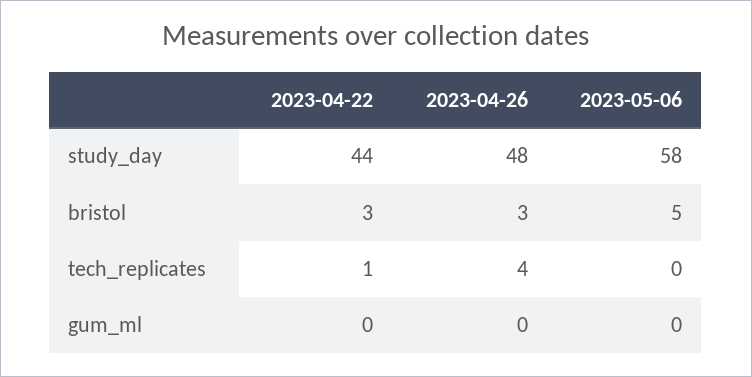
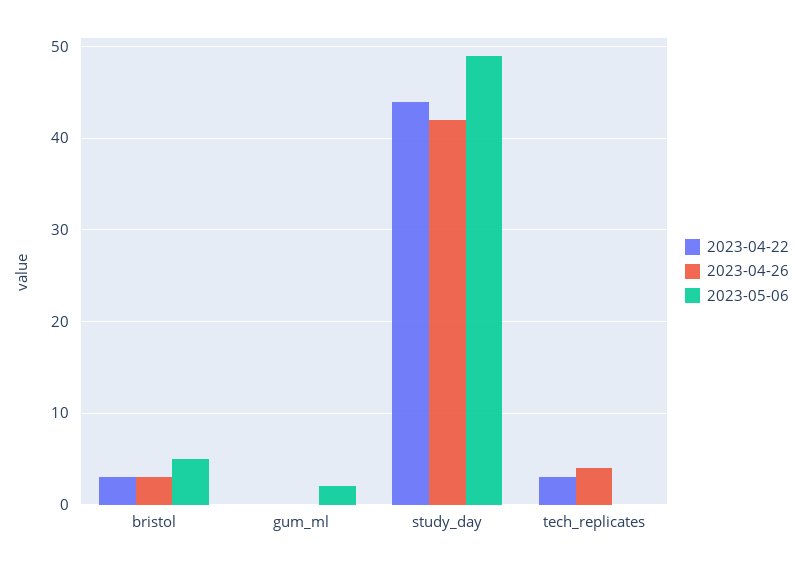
2023-04-26, study_day: 48 -> 42
2023-05-06, study_day: 58 -> 49
2023-04-22, tech_replicates: 1 -> 3
2023-05-06, gum_ml: 0 -> 2

